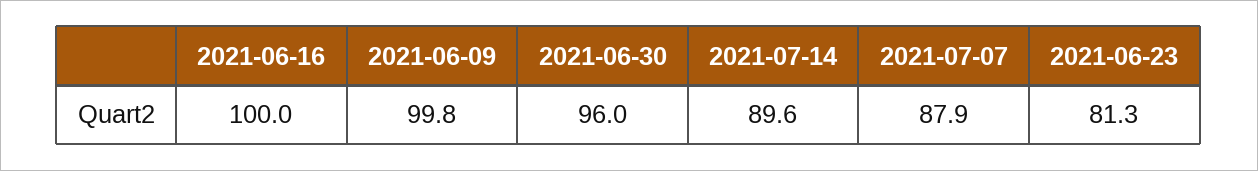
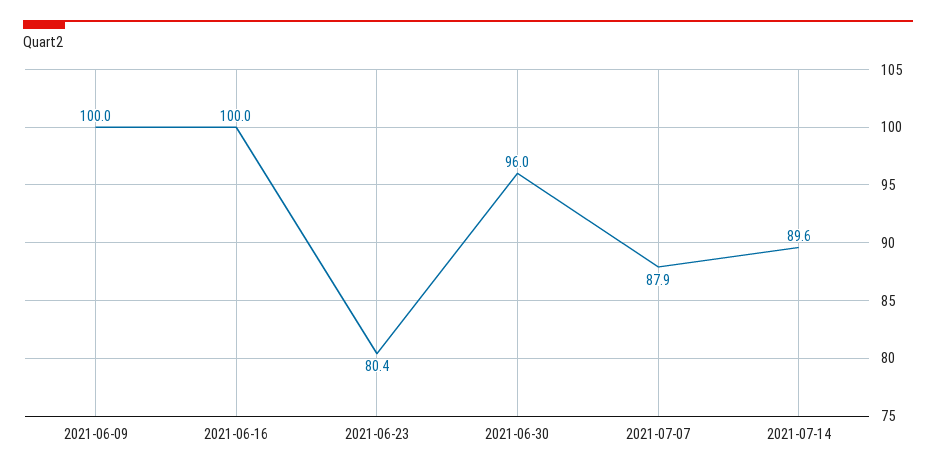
2021-06-09: 99.8 -> 100
2021-06-23: 81.3 -> 80.4

